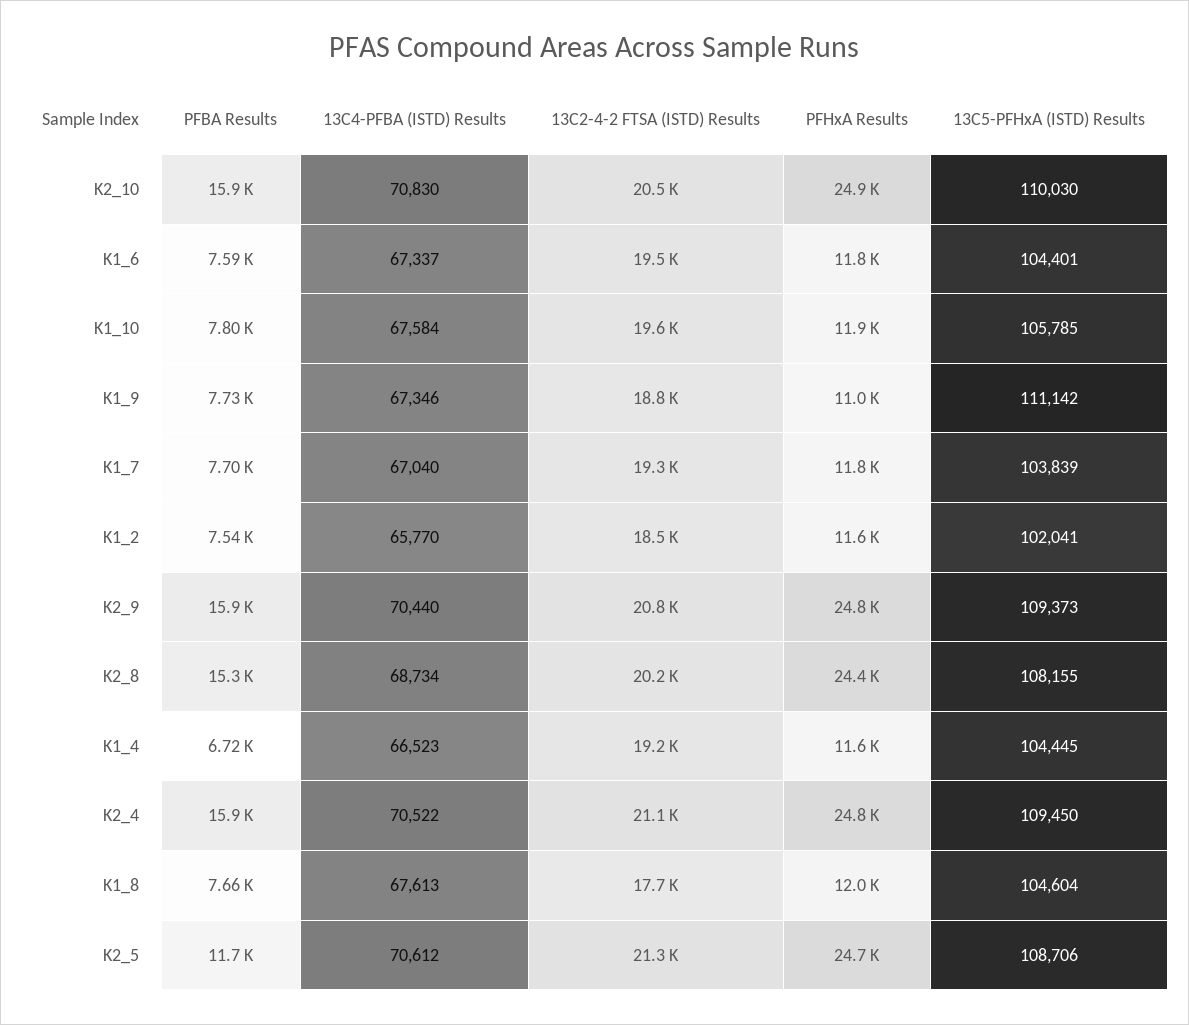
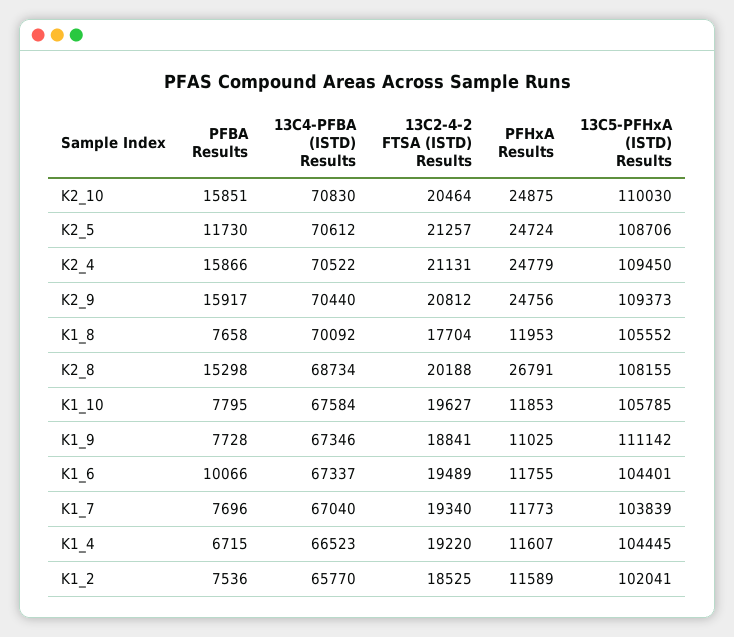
PFBA Results, K1_6: 7590 -> 10066
PFHxA Results, K2_8: 24400 -> 26791
13C4-PFBA (ISTD) Results, K1_8: 67613 -> 70092
13C5-PFHxA (ISTD) Results, K1_8: 104604 -> 105552

